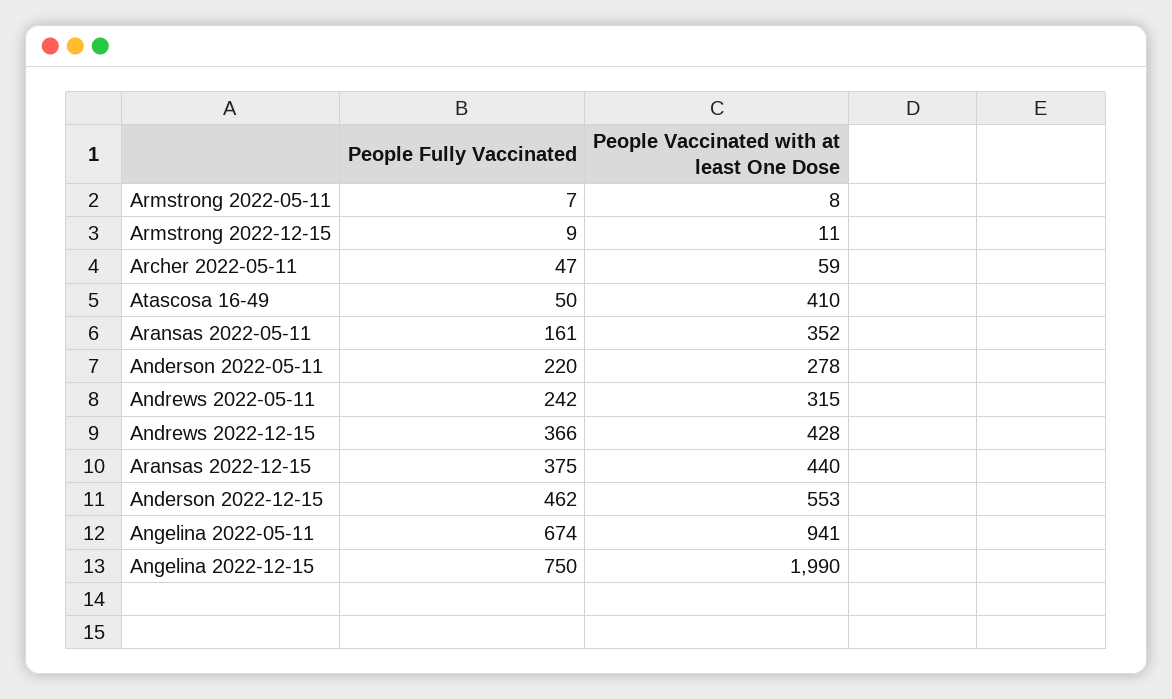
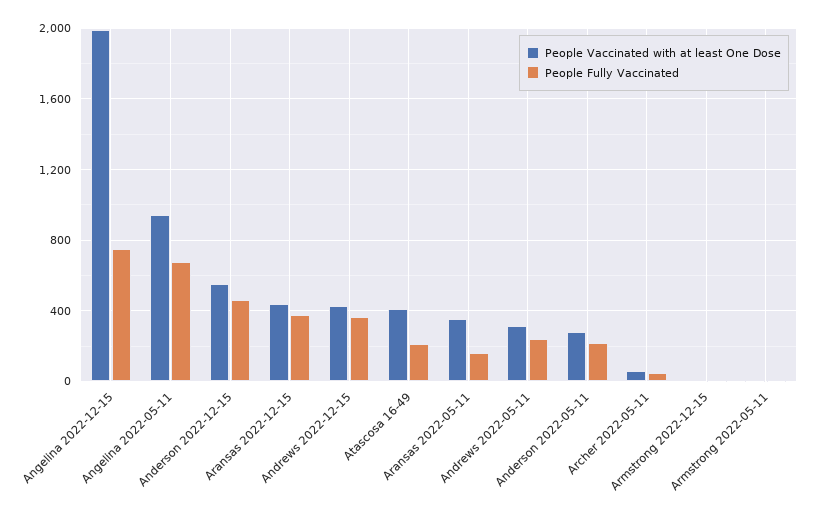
People Fully Vaccinated, Atascosa 16-49: 50 -> 200

